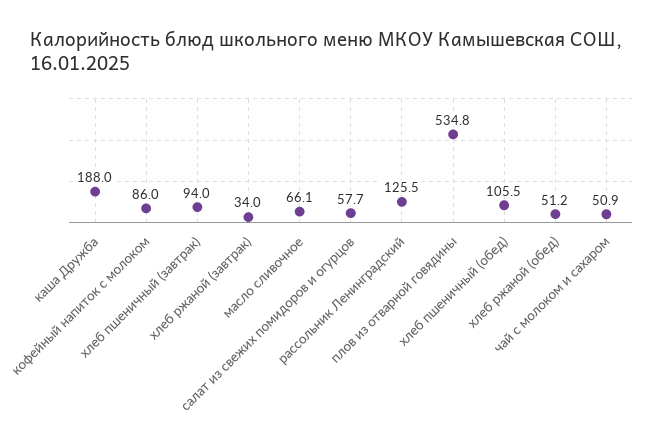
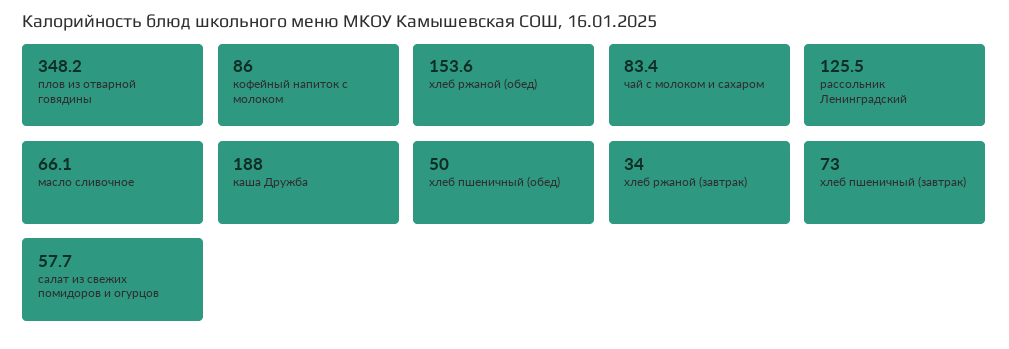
хлеб пшеничный (завтрак): 94 -> 73
плов из отварной говядины: 534.8 -> 348.2
хлеб пшеничный (обед): 105.5 -> 50
хлеб ржаной (обед): 51.2 -> 153.6
чай с молоком и сахаром: 50.9 -> 83.4

